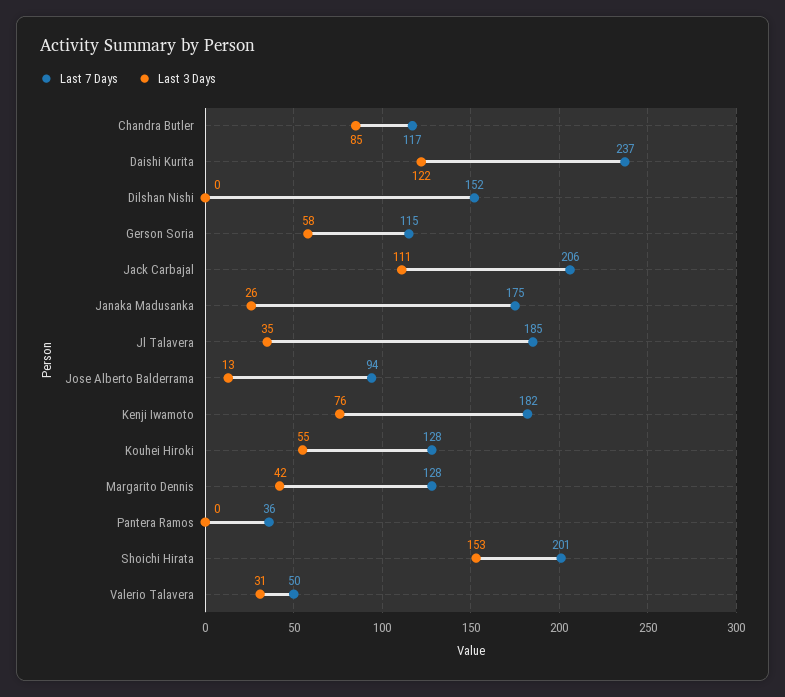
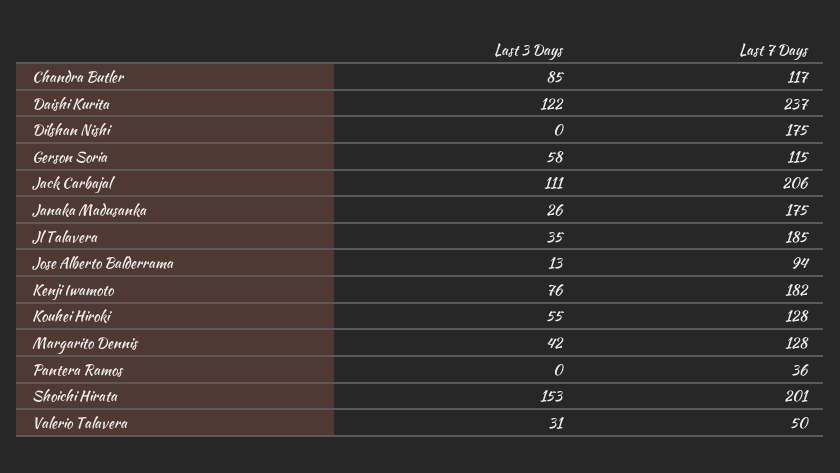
Last 7 Days, Dilshan Nishi: 152 -> 175

